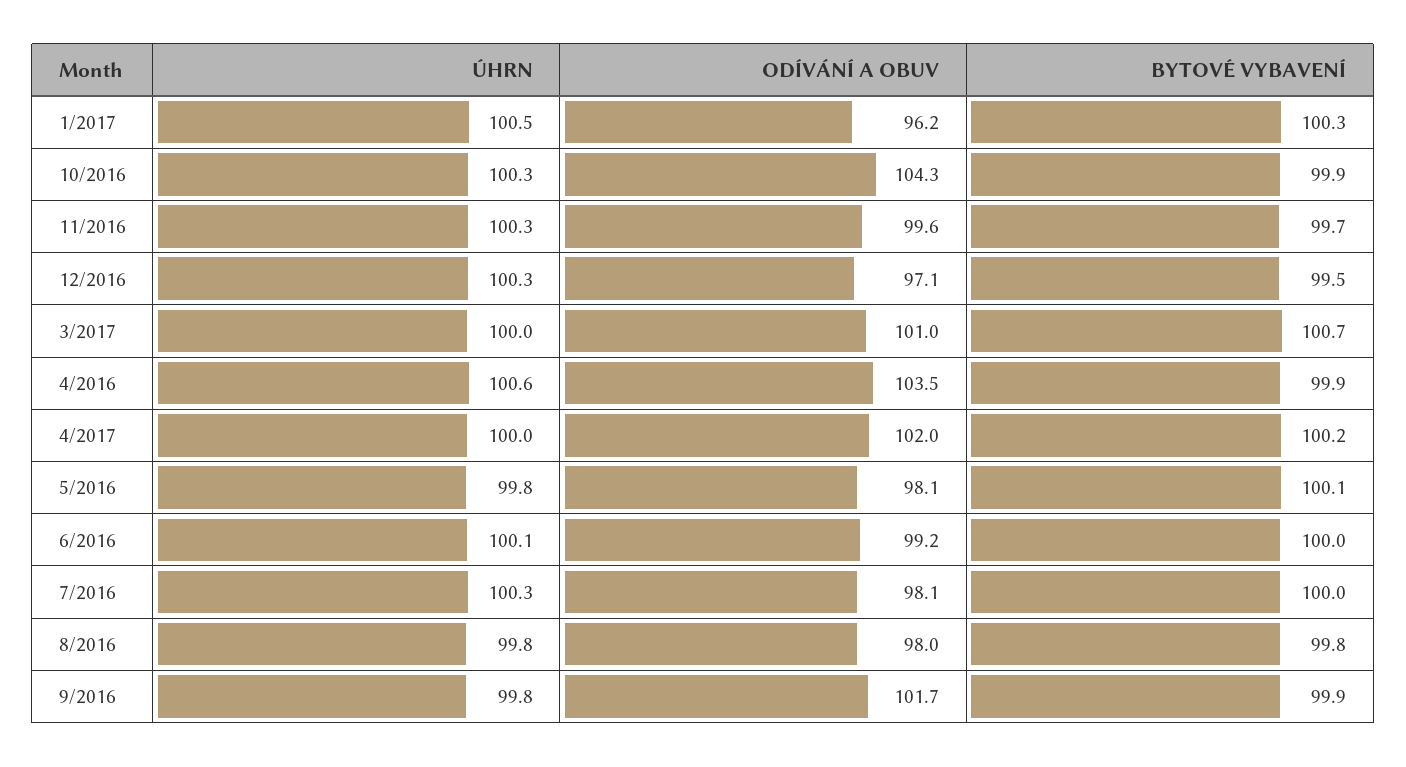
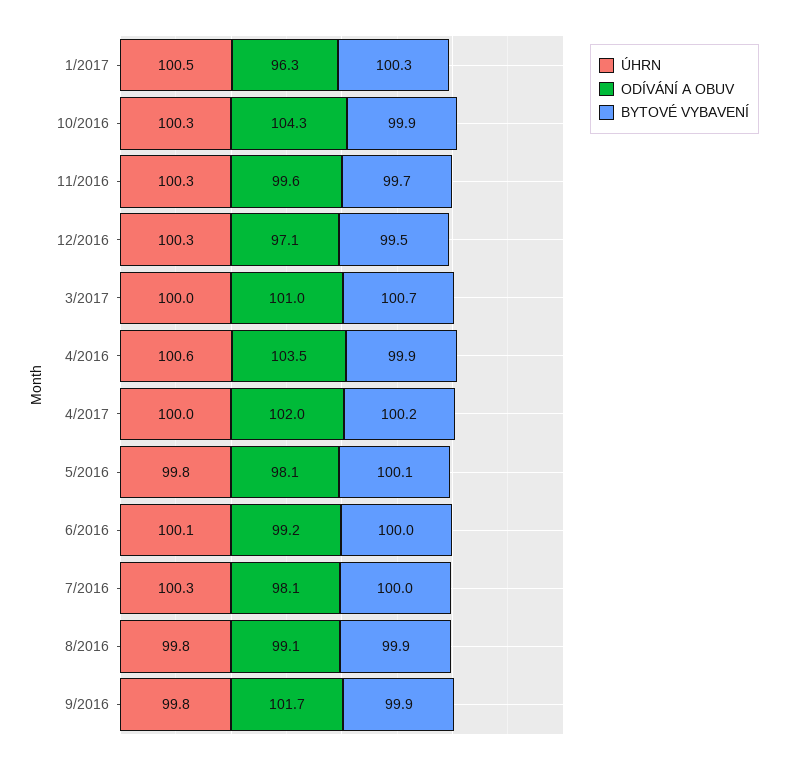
ODÍVÁNÍ A OBUV, 1/2017: 96.2 -> 96.3
ODÍVÁNÍ A OBUV, 8/2016: 98 -> 99.1
BYTOVÉ VYBAVENÍ, 8/2016: 99.8 -> 99.9

